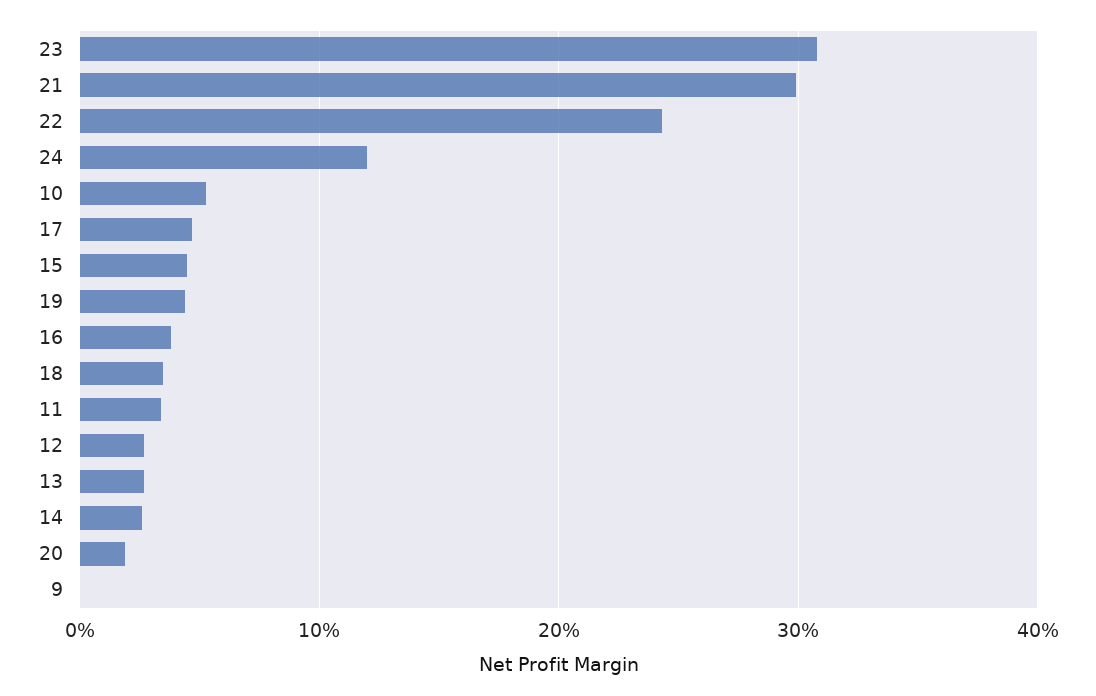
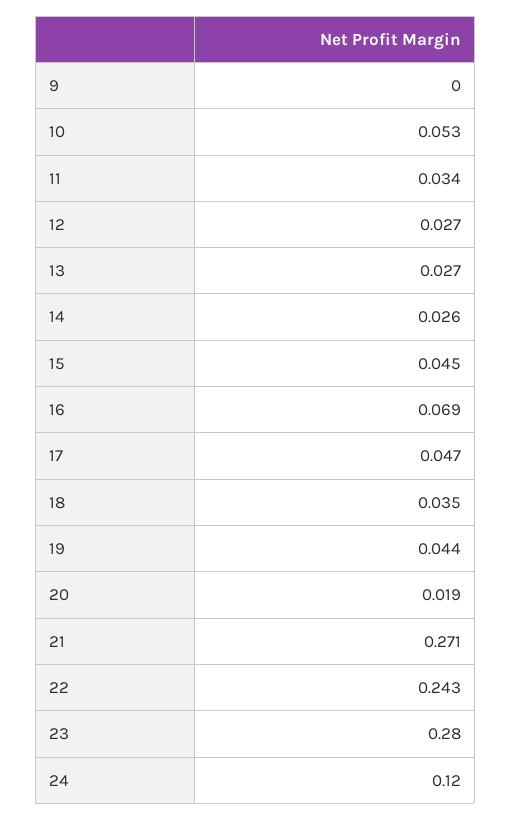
23: 0.31 -> 0.28
21: 0.3 -> 0.271
16: 0.04 -> 0.069

